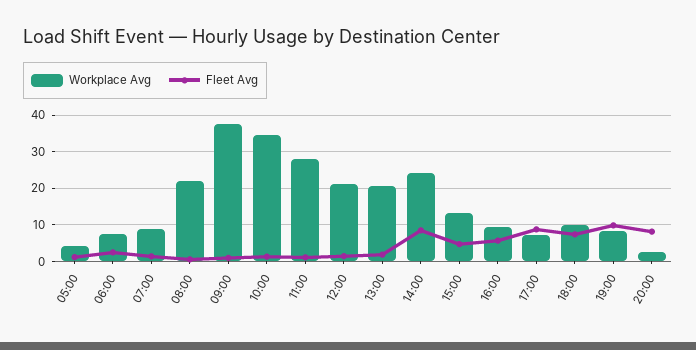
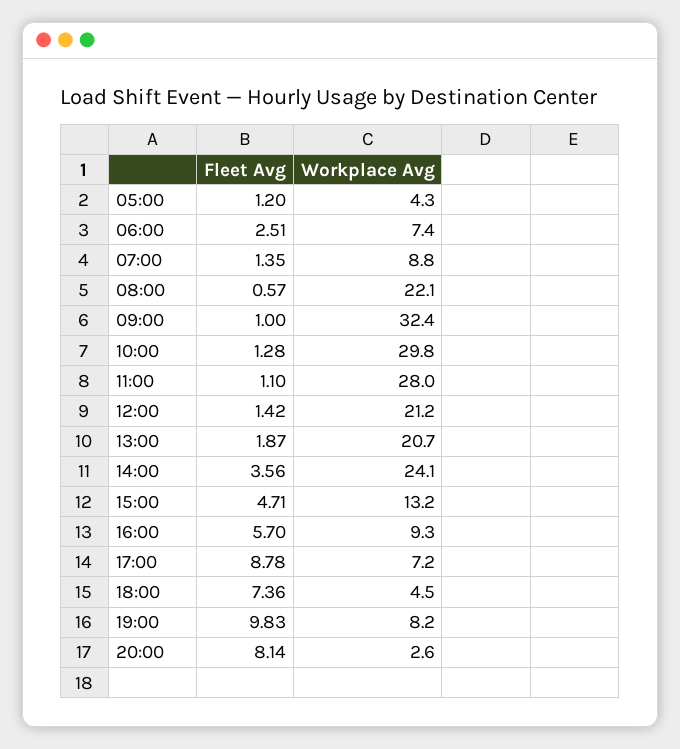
Workplace Avg, 09:00: 38 -> 32.4
Workplace Avg, 10:00: 34 -> 29.8
Fleet Avg, 14:00: 8 -> 3.56
Workplace Avg, 18:00: 10 -> 4.5

